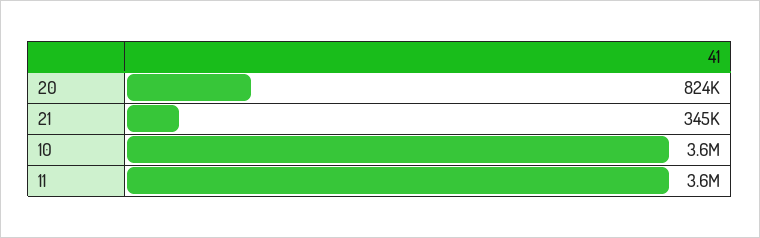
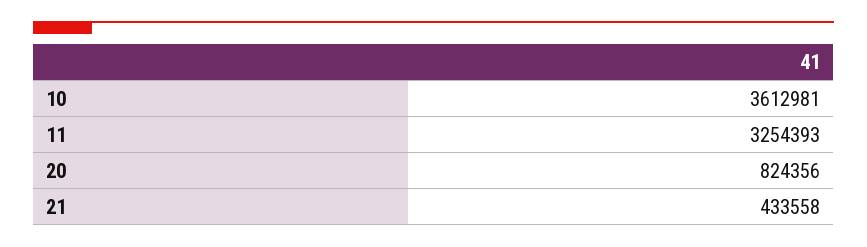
21: 345000 -> 433558
11: 3600000 -> 3254393

